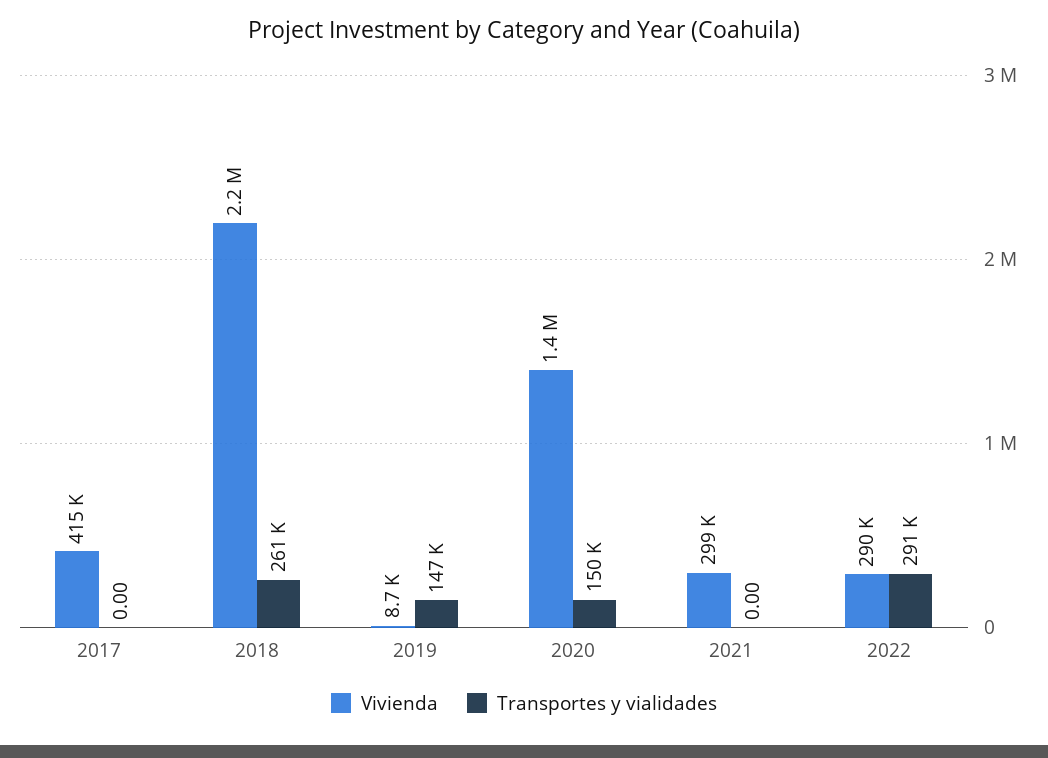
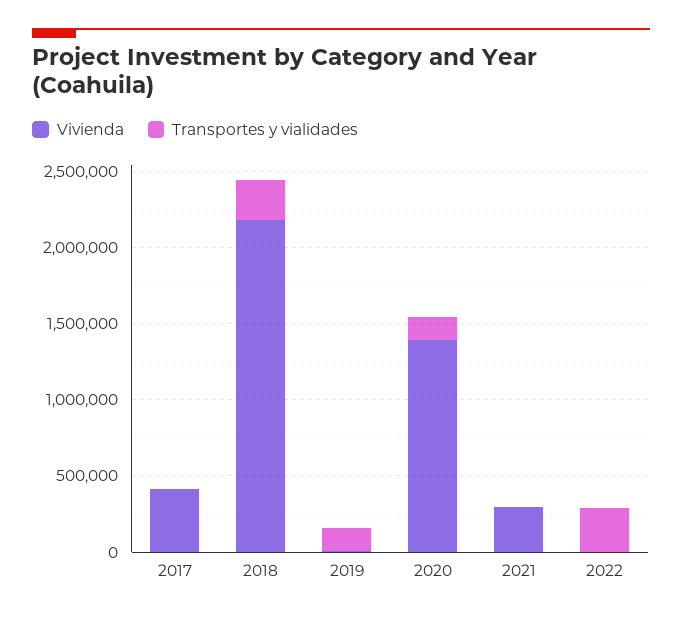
Vivienda, 2022: 290000 -> 0

